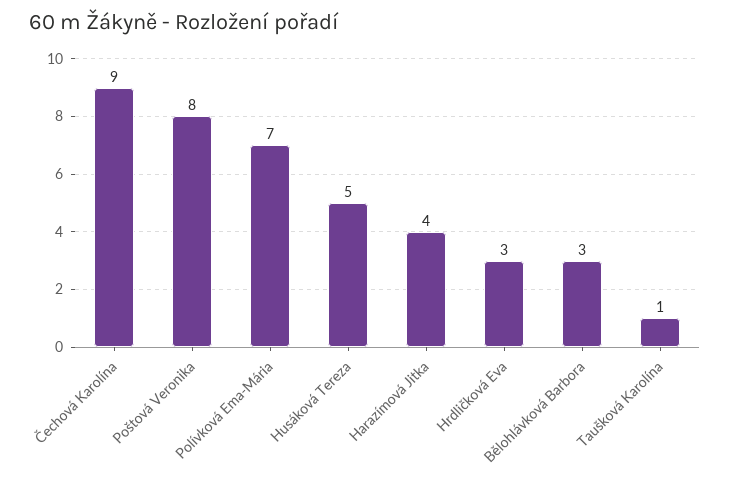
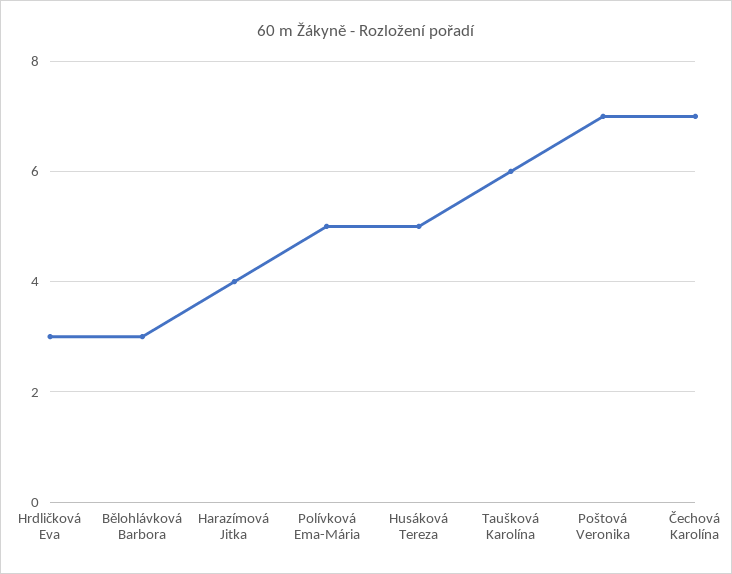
Čechová Karolína: 9 -> 7
Poštová Veronika: 8 -> 7
Polívková Ema-Mária: 7 -> 5
Taušková Karolína: 1 -> 6

